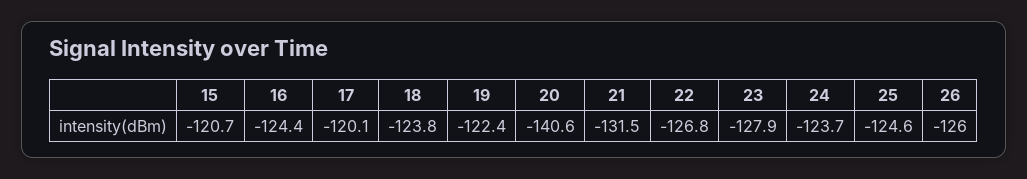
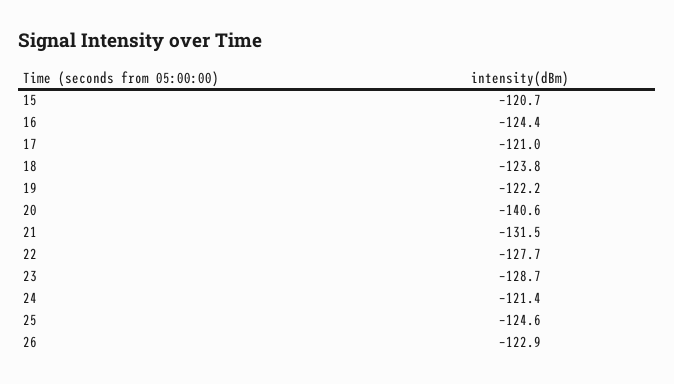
17: -120.1 -> -121
19: -122.4 -> -122.2
22: -126.8 -> -127.7
23: -127.9 -> -128.7
24: -123.7 -> -121.4
26: -126 -> -122.9

